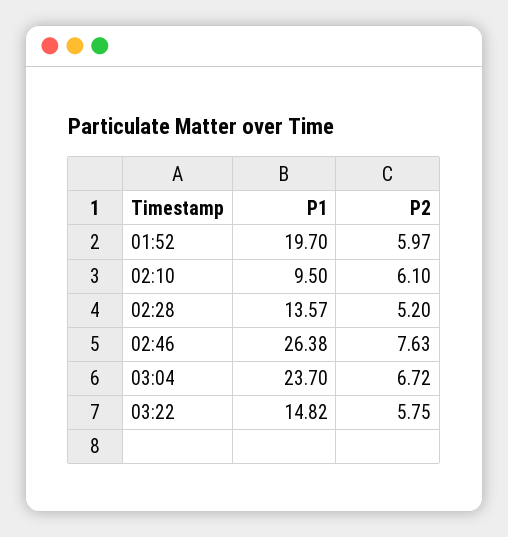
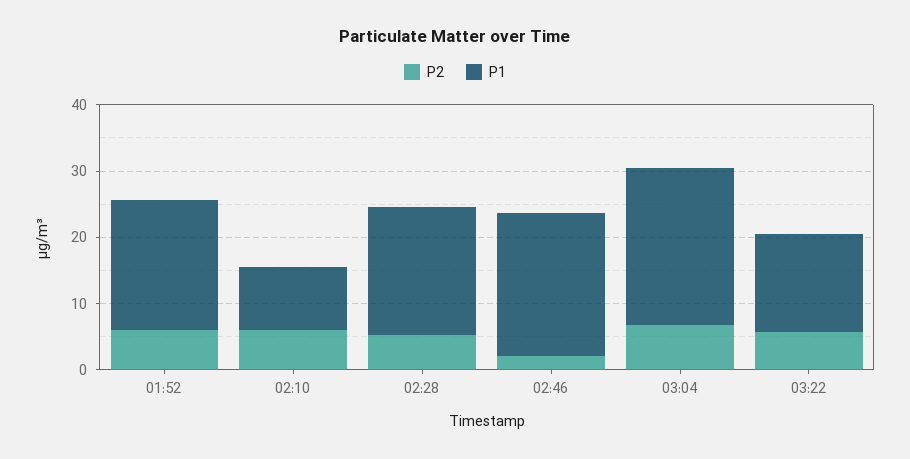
P1, 02:28: 13.57 -> 20
P1, 02:46: 26.38 -> 22
P2, 02:46: 7.63 -> 2

